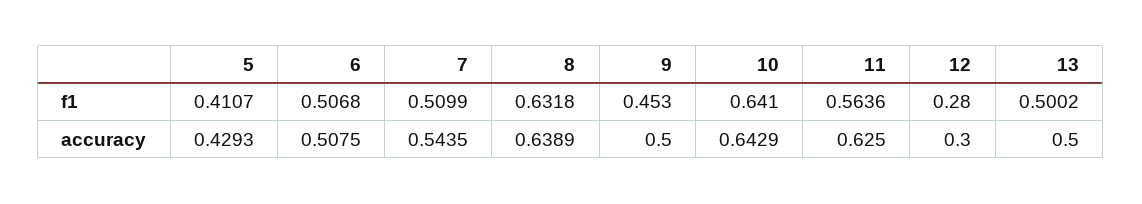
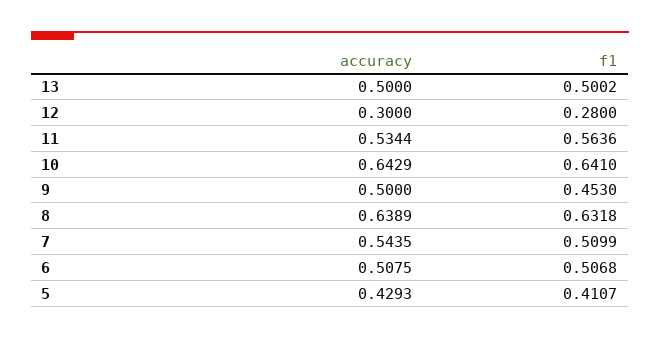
11, accuracy: 0.625 -> 0.5344

